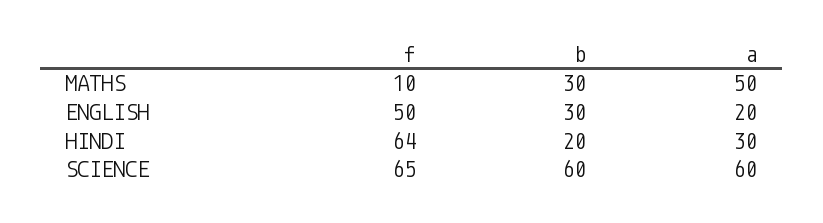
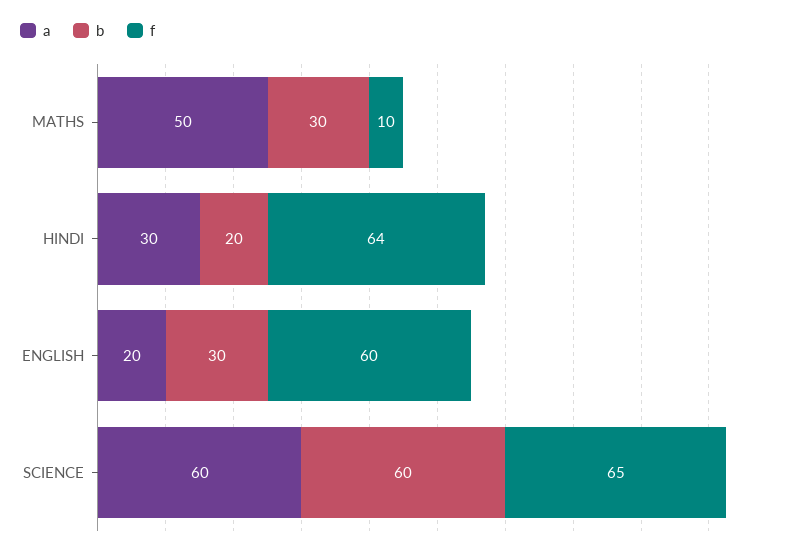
f, ENGLISH: 50 -> 60

